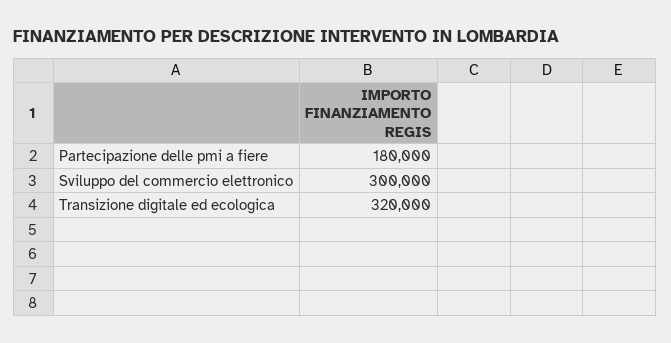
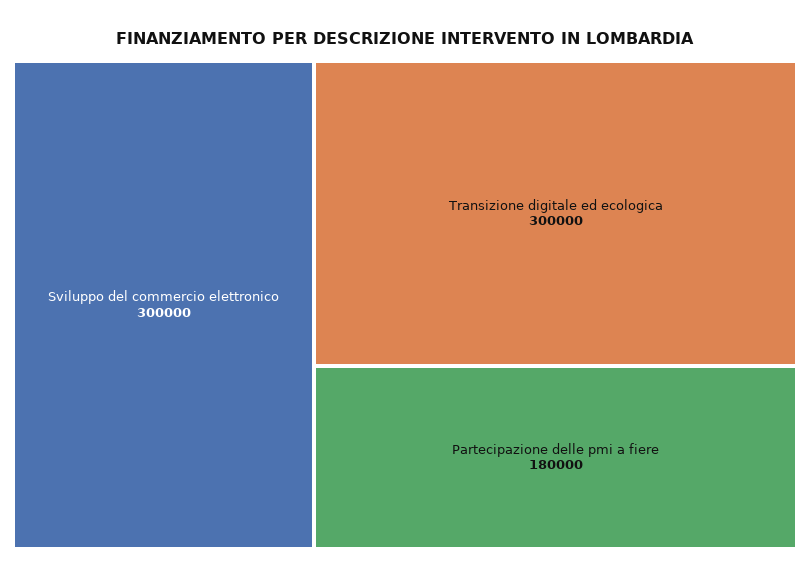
Transizione digitale ed ecologica: 320000 -> 300000

